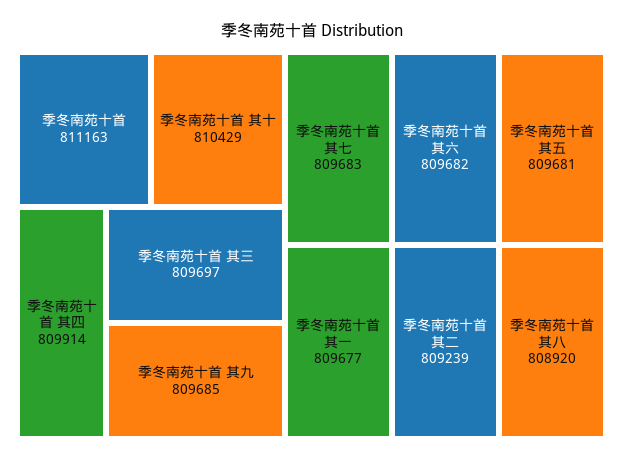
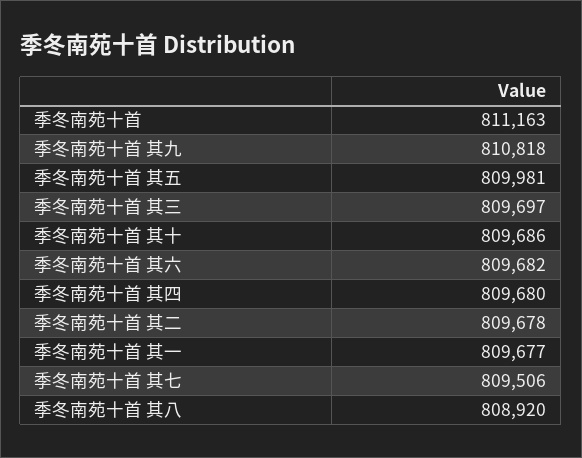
季冬南苑十首 其十: 810429 -> 809686
季冬南苑十首 其四: 809914 -> 809680
季冬南苑十首 其九: 809685 -> 810818
季冬南苑十首 其七: 809683 -> 809506
季冬南苑十首 其五: 809681 -> 809981
季冬南苑十首 其二: 809239 -> 809678

